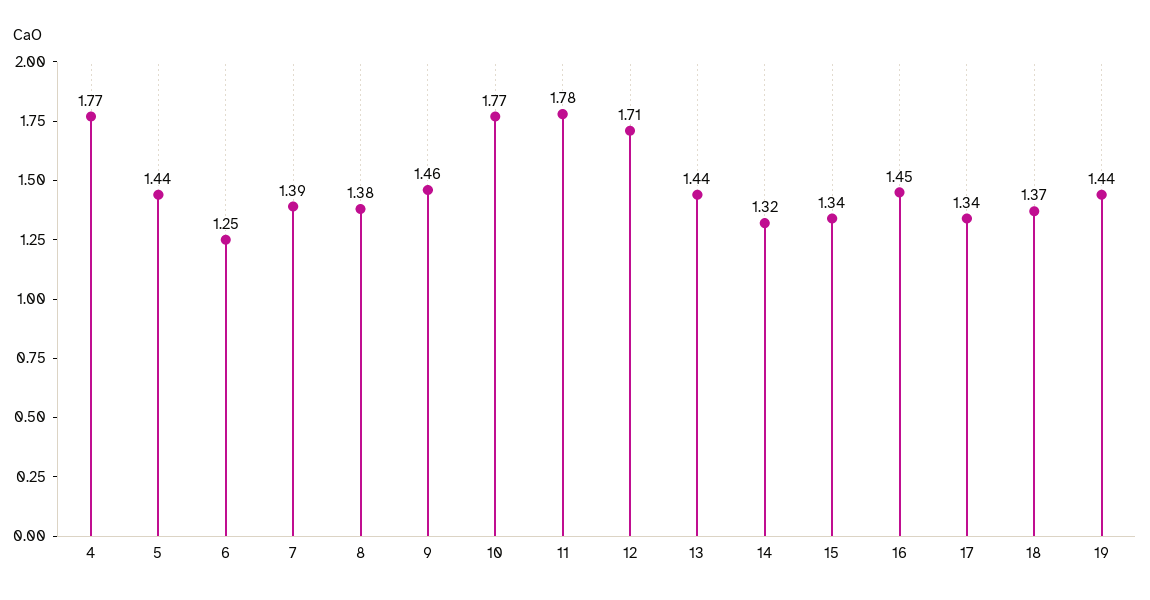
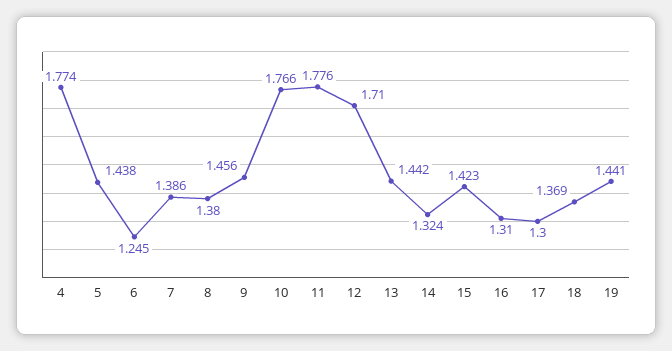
15: 1.34 -> 1.423
16: 1.45 -> 1.31
17: 1.34 -> 1.3

